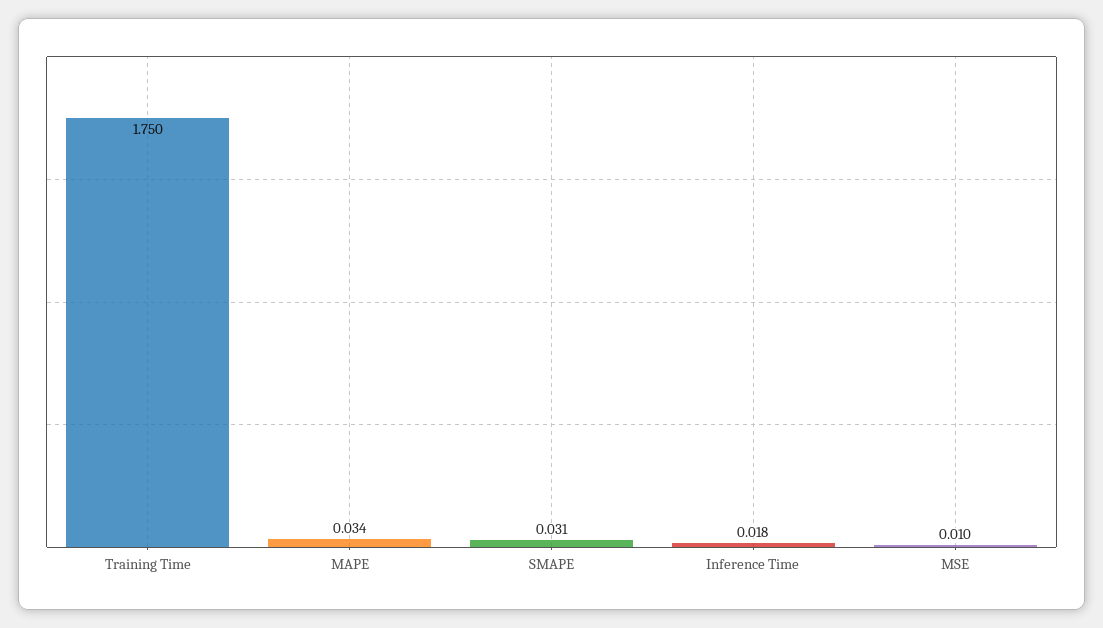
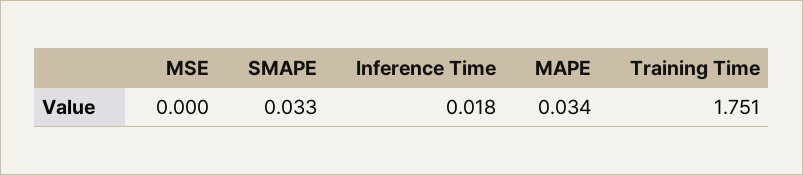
Training Time: 1.75 -> 1.751
SMAPE: 0.031 -> 0.033
MSE: 0.01 -> 0

